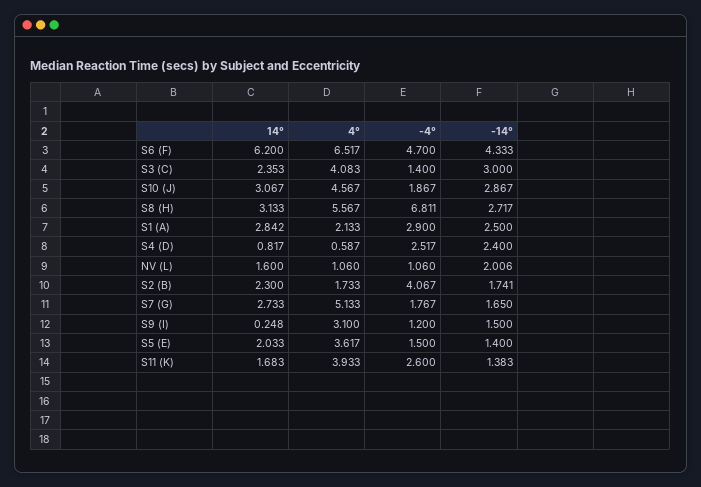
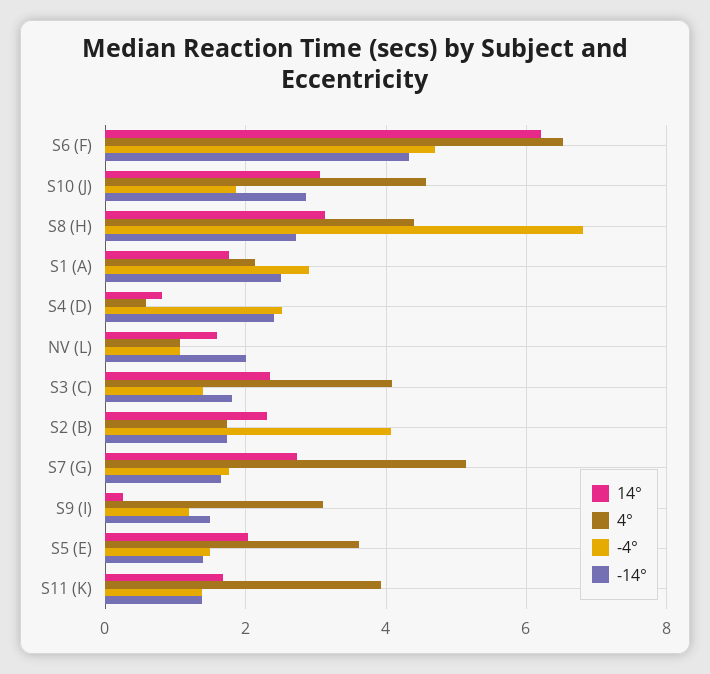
-14°, S3 (C): 3 -> 1.8
4°, S8 (H): 5.567 -> 4.4
14°, S1 (A): 2.842 -> 1.8
-4°, S11 (K): 2.6 -> 1.4

